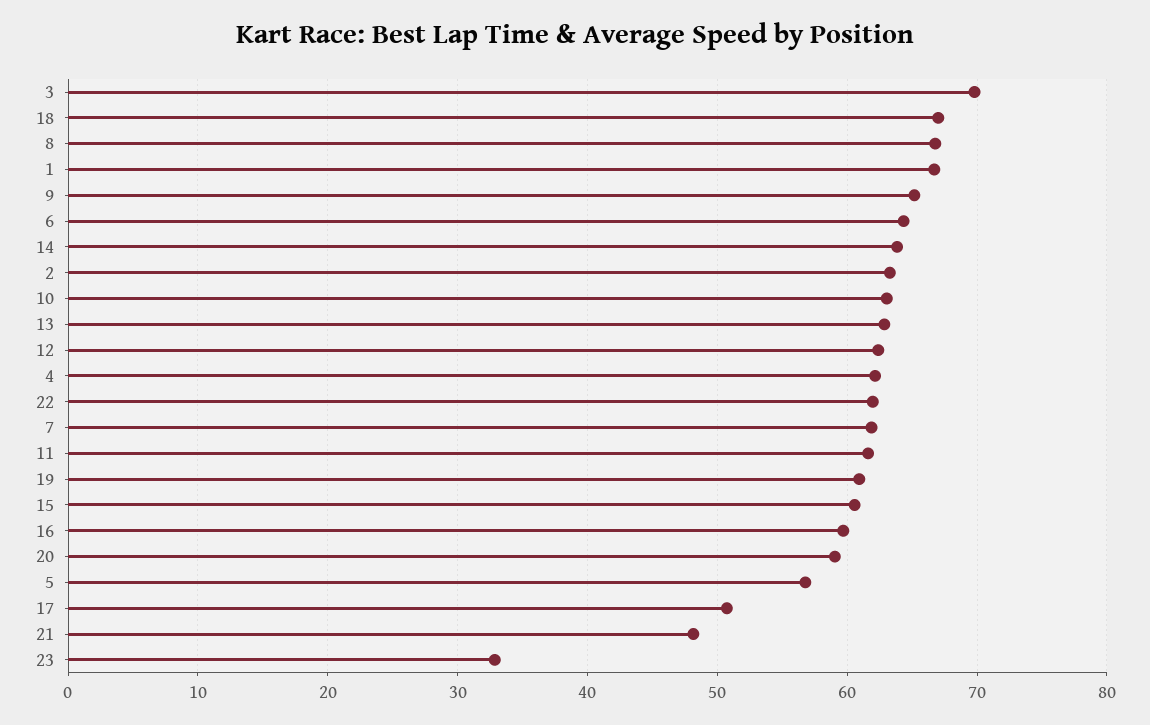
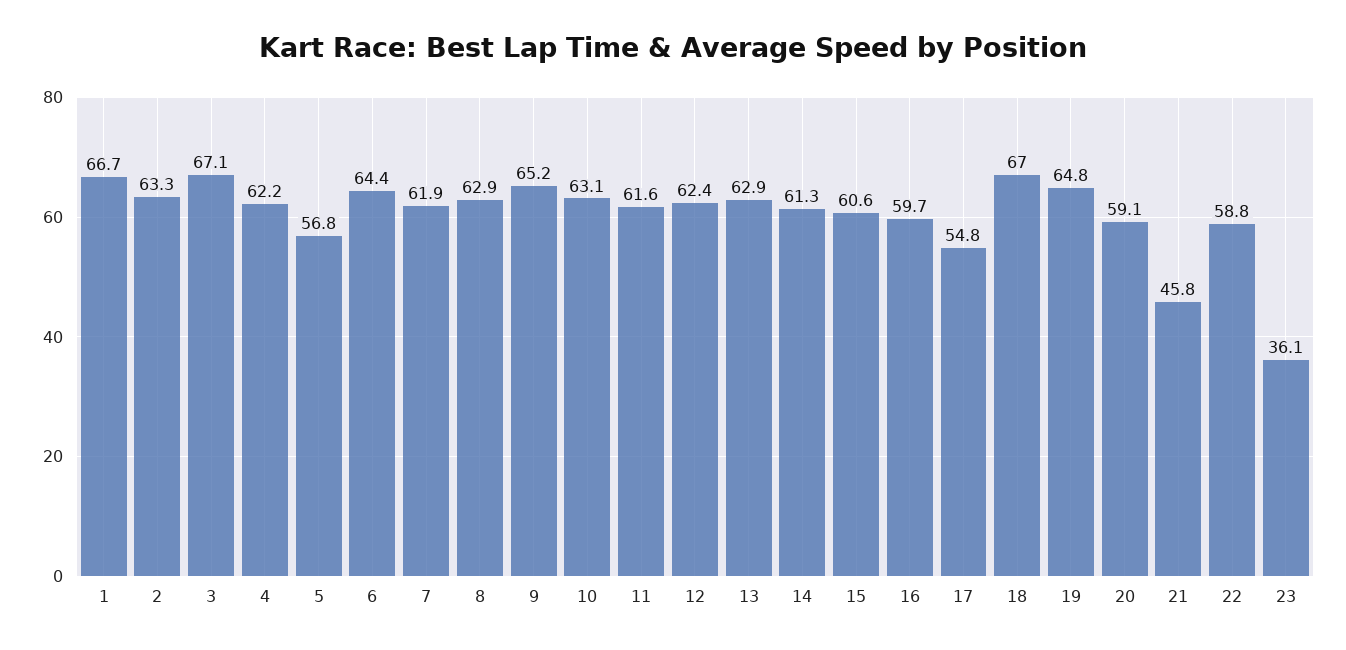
3: 70 -> 67.1
8: 67 -> 62.9
14: 64 -> 61.3
22: 62 -> 58.8
19: 61 -> 64.8
17: 51 -> 54.8
21: 48 -> 45.8
23: 33 -> 36.1

